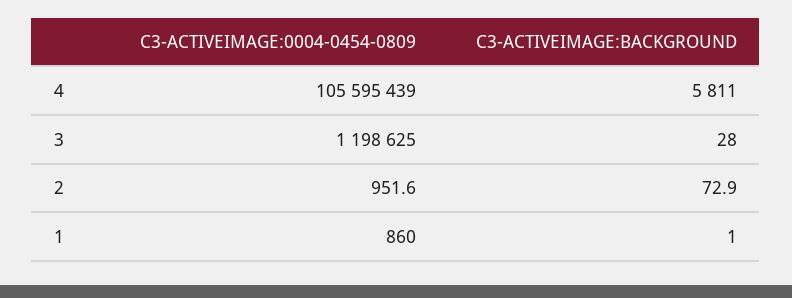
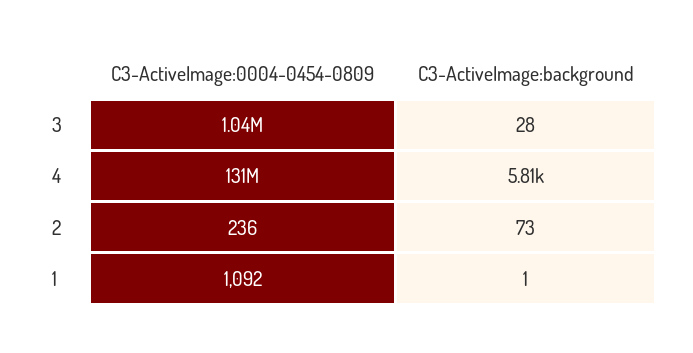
C3-ACTIVEIMAGE:0004-0454-0809, 4: 105595439 -> 131000000
C3-ACTIVEIMAGE:0004-0454-0809, 3: 1198625 -> 1040000
C3-ACTIVEIMAGE:0004-0454-0809, 2: 951.6 -> 236
C3-ACTIVEIMAGE:0004-0454-0809, 1: 860 -> 1092

